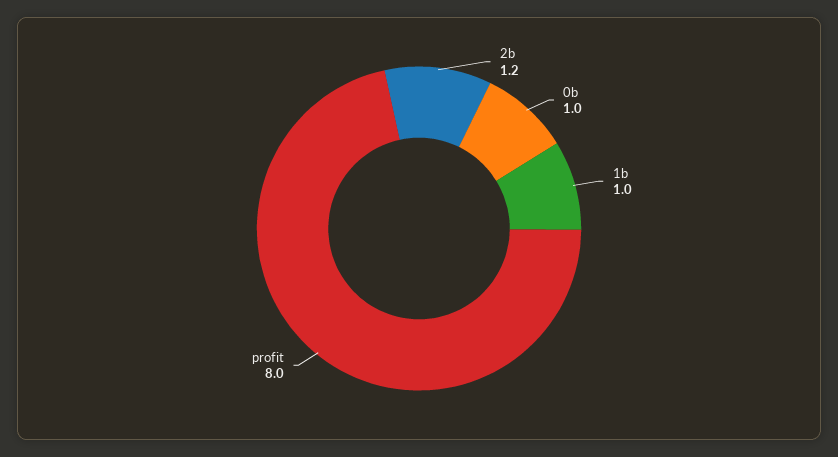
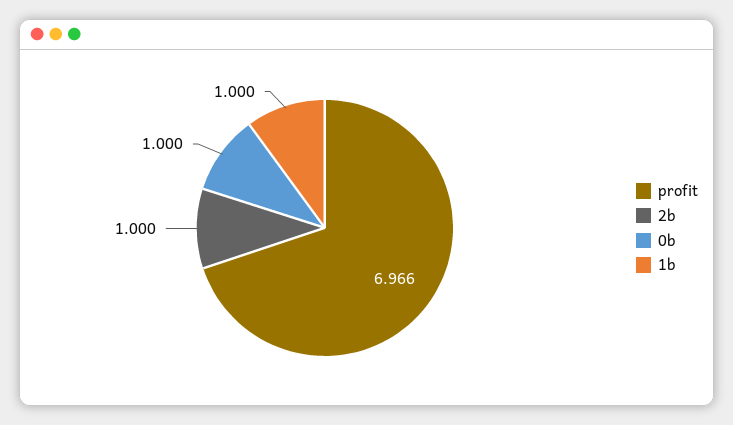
2b: 1.2 -> 1
profit: 8 -> 6.966

